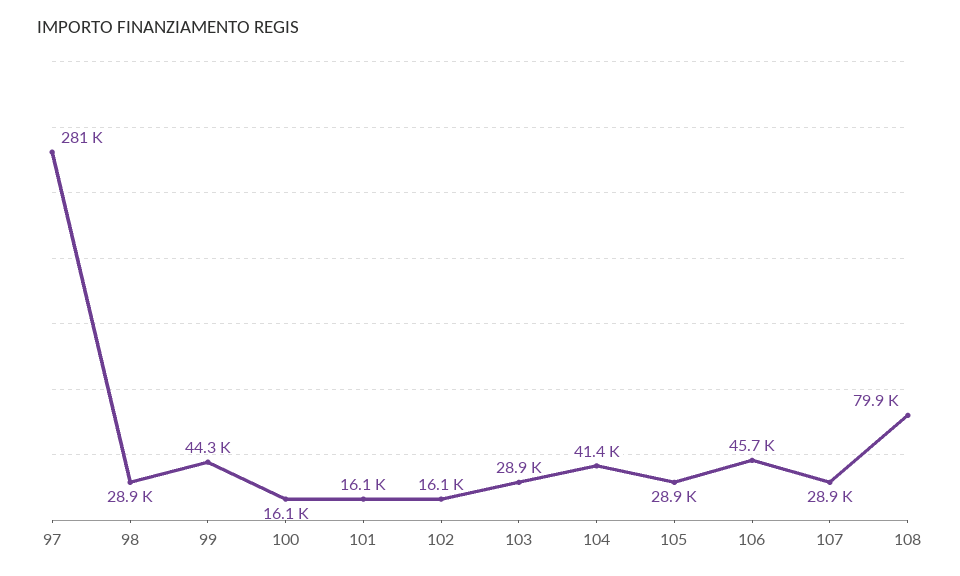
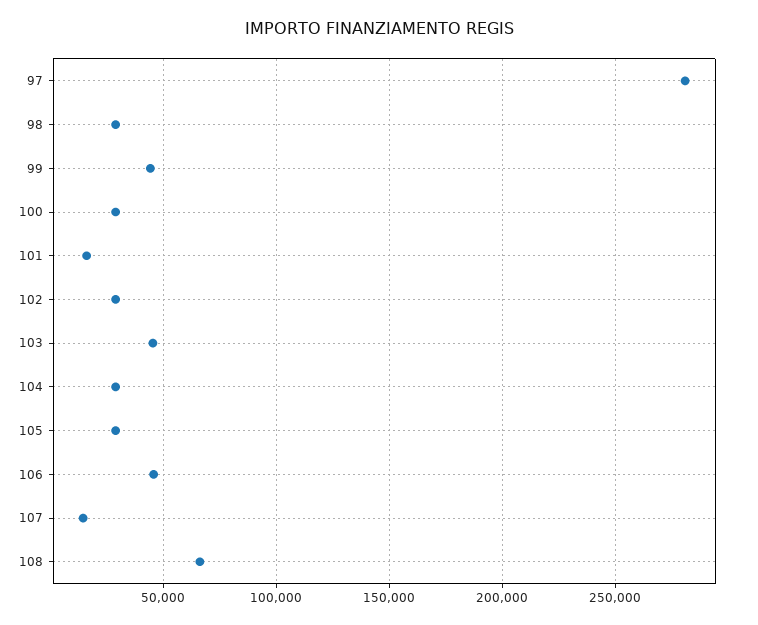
100: 16100 -> 30000
102: 16100 -> 30000
103: 28900 -> 45000
104: 41400 -> 30000
107: 28900 -> 15000
108: 79900 -> 65000

